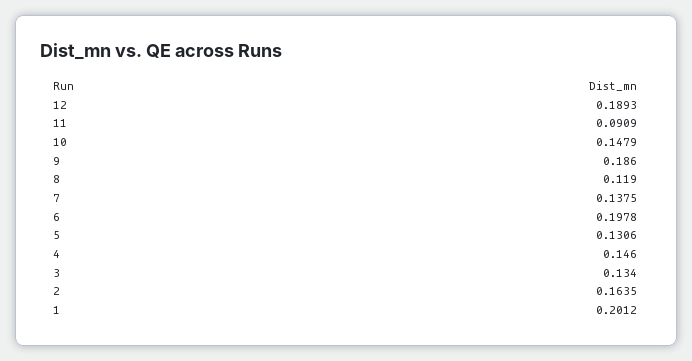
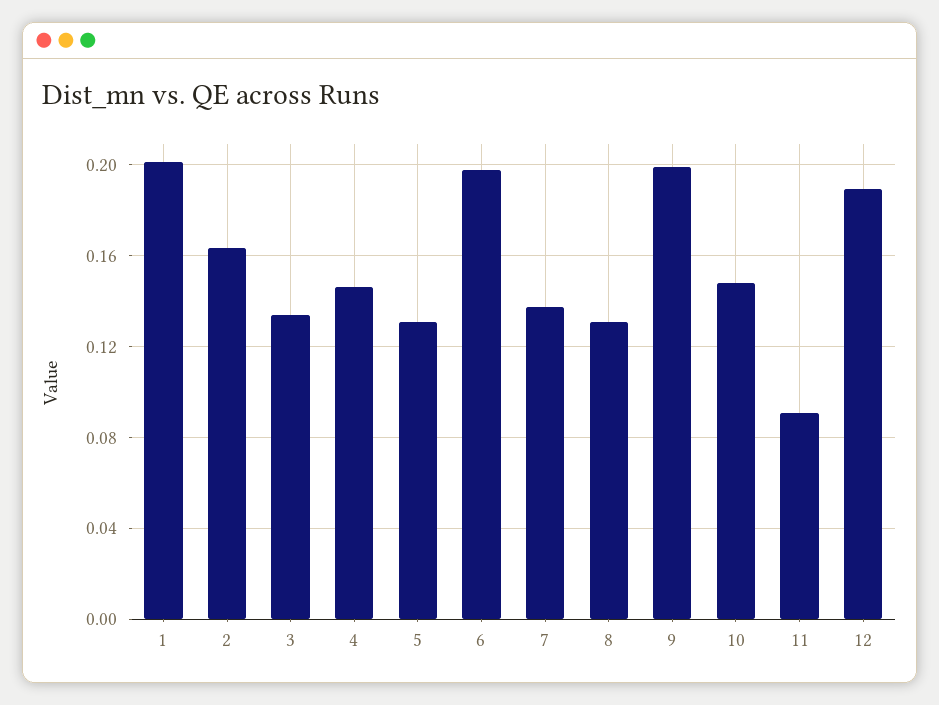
9: 0.186 -> 0.2
8: 0.119 -> 0.13

